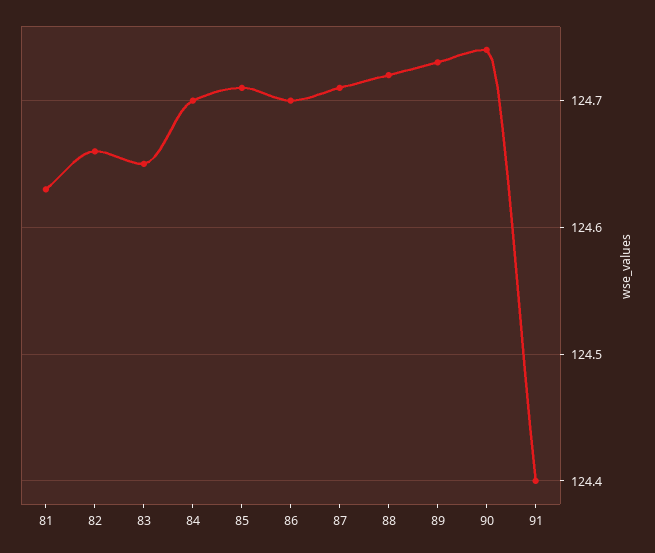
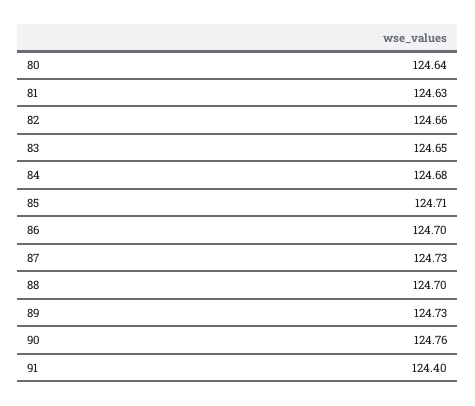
84: 124.7 -> 124.68
87: 124.71 -> 124.73
88: 124.72 -> 124.7
90: 124.74 -> 124.76
80: none -> 124.64

